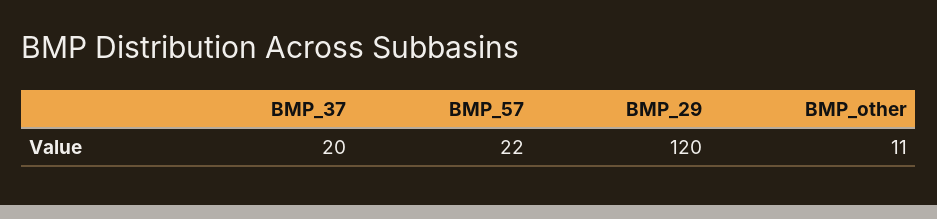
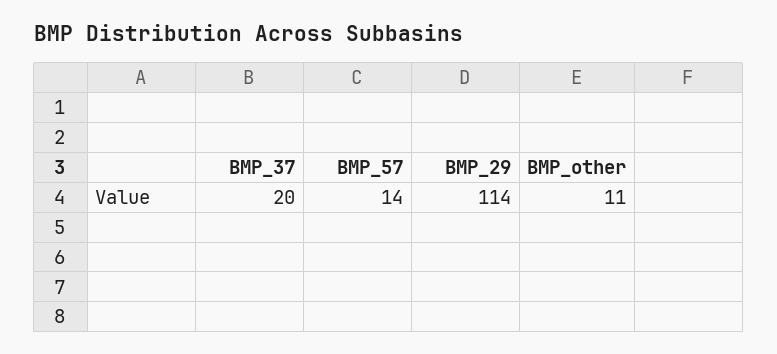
BMP_57: 22 -> 14
BMP_29: 120 -> 114

